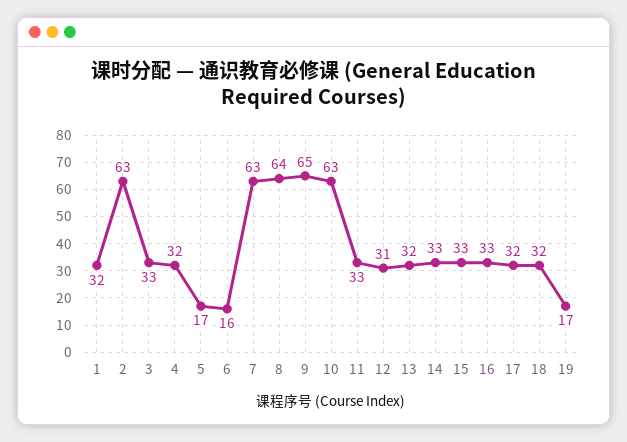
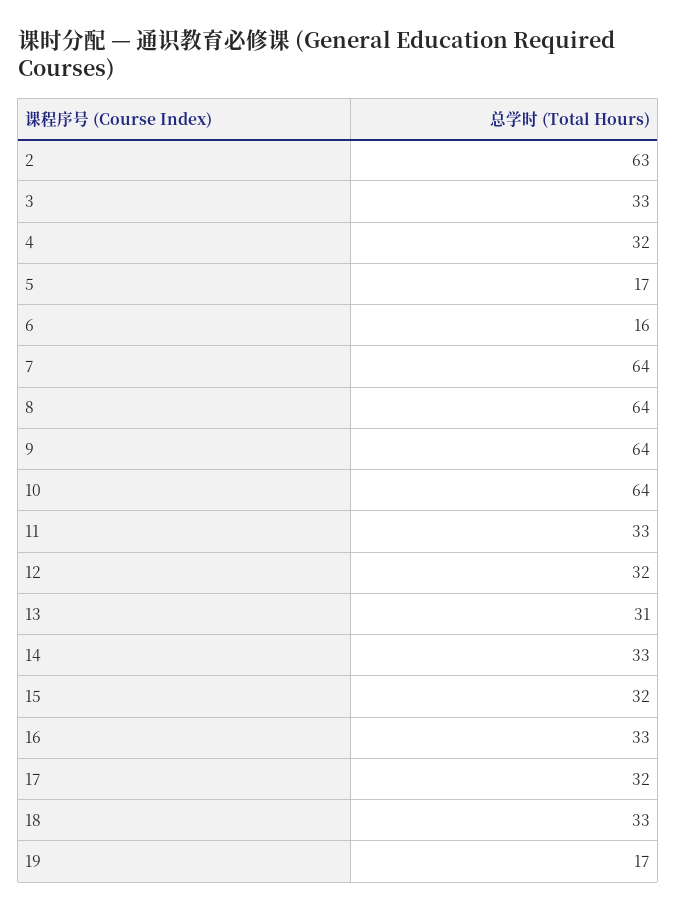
1: 32 -> none
7: 63 -> 64
9: 65 -> 64
10: 63 -> 64
12: 31 -> 32
13: 32 -> 31
15: 33 -> 32
18: 32 -> 33

